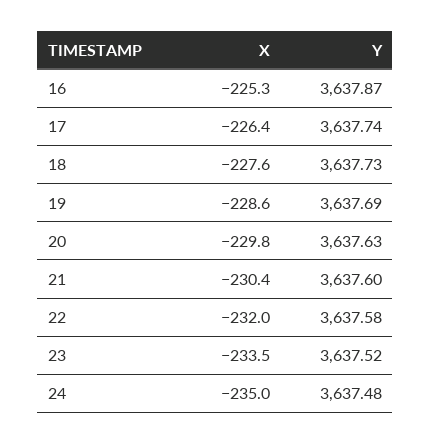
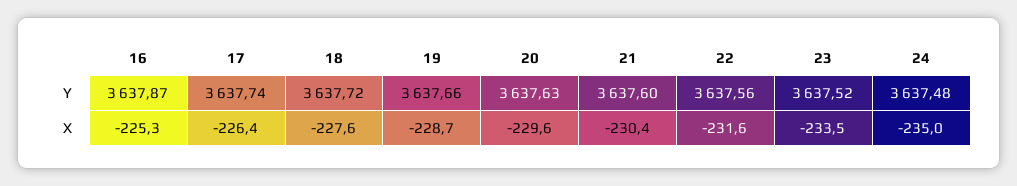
Y, 18: 3637.73 -> 3637.72
X, 19: -228.6 -> -228.7
Y, 19: 3637.69 -> 3637.66
X, 20: -229.8 -> -229.6
X, 22: -232 -> -231.6
Y, 22: 3637.58 -> 3637.56

